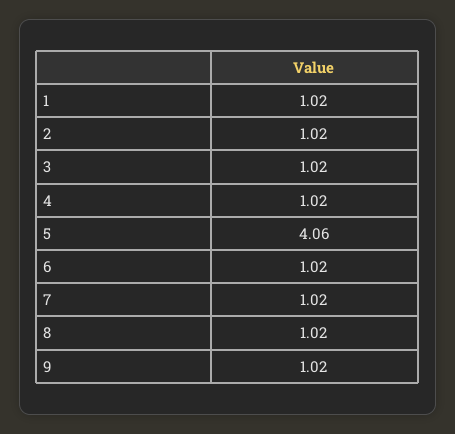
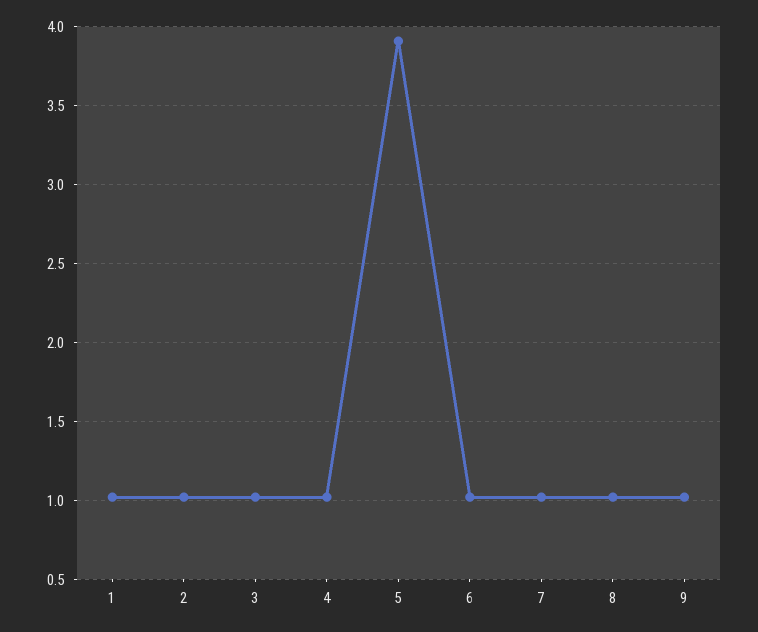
5: 4.06 -> 3.9

